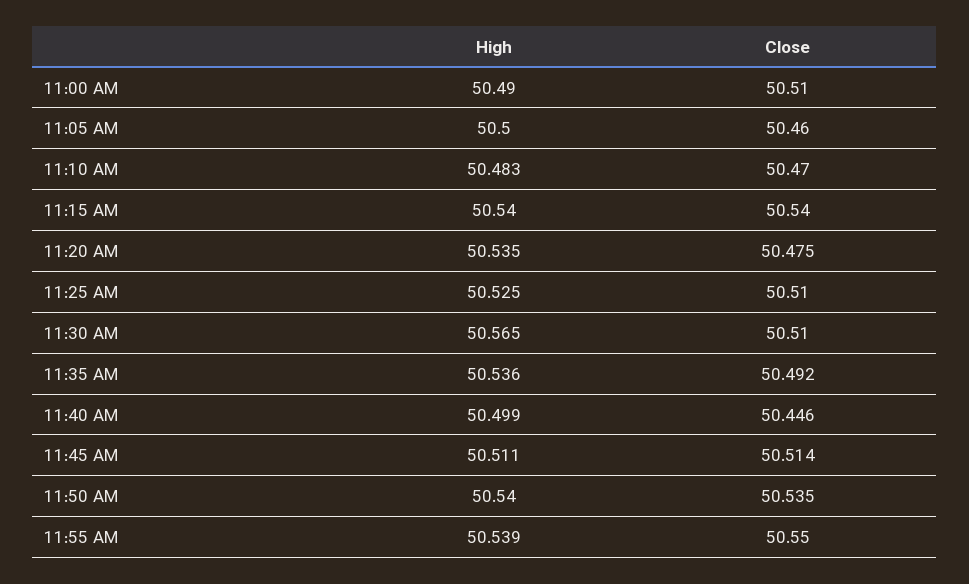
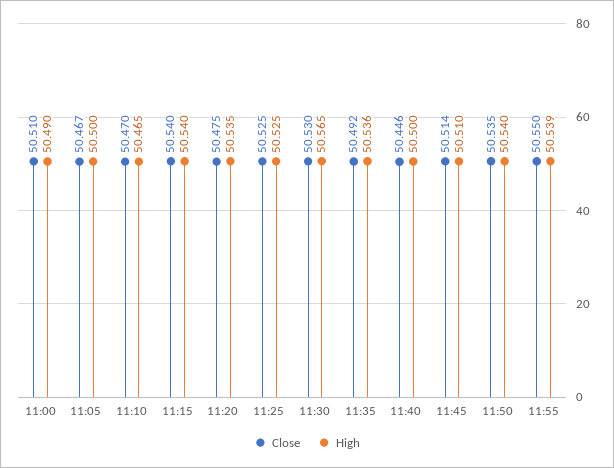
Close, 11:05 AM: 50.46 -> 50.467
High, 11:10 AM: 50.483 -> 50.465
Close, 11:25 AM: 50.51 -> 50.525
Close, 11:30 AM: 50.51 -> 50.53
High, 11:40 AM: 50.499 -> 50.5
High, 11:45 AM: 50.511 -> 50.51

